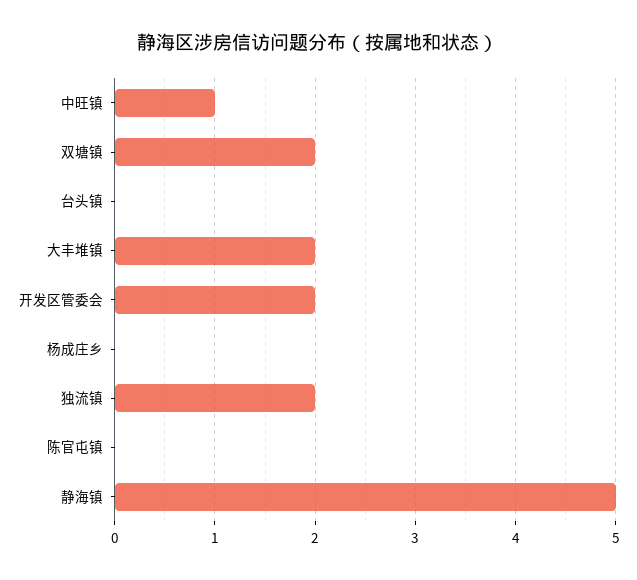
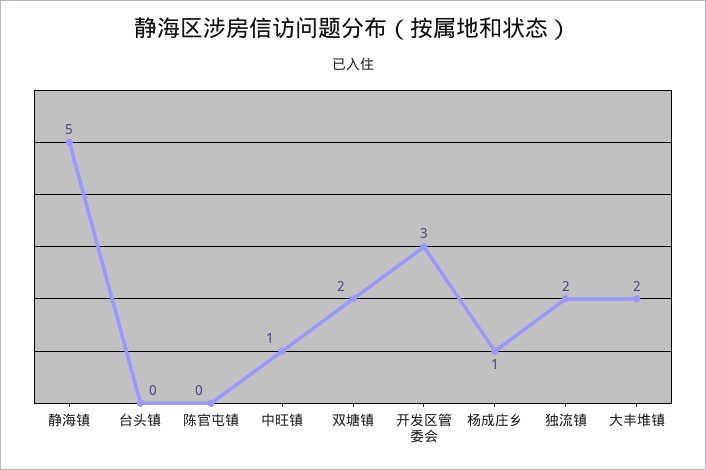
开发区管委会: 2 -> 3
杨成庄乡: 0 -> 1

